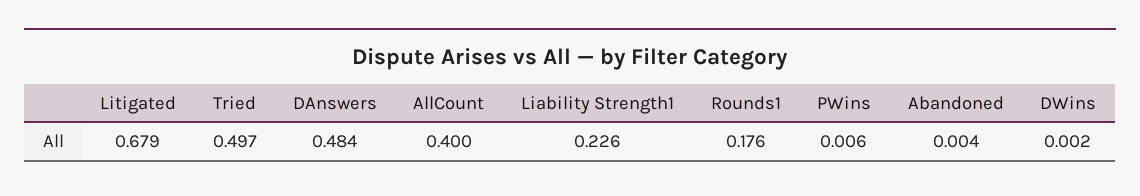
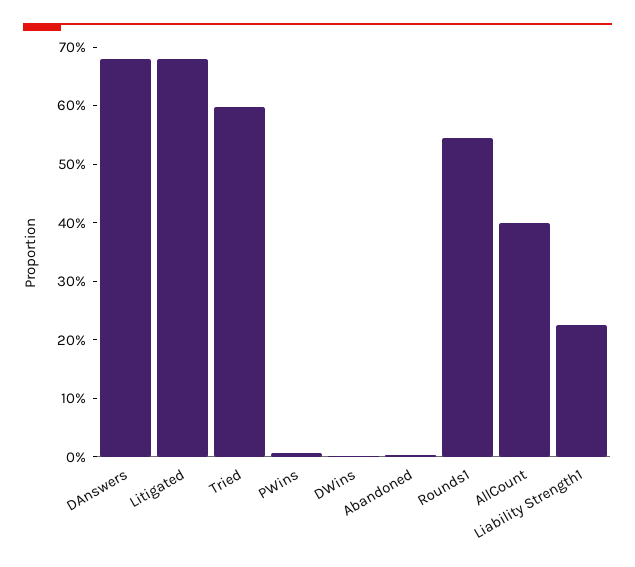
Tried: 0.497 -> 0.6
DAnswers: 0.484 -> 0.68
Rounds1: 0.176 -> 0.54

